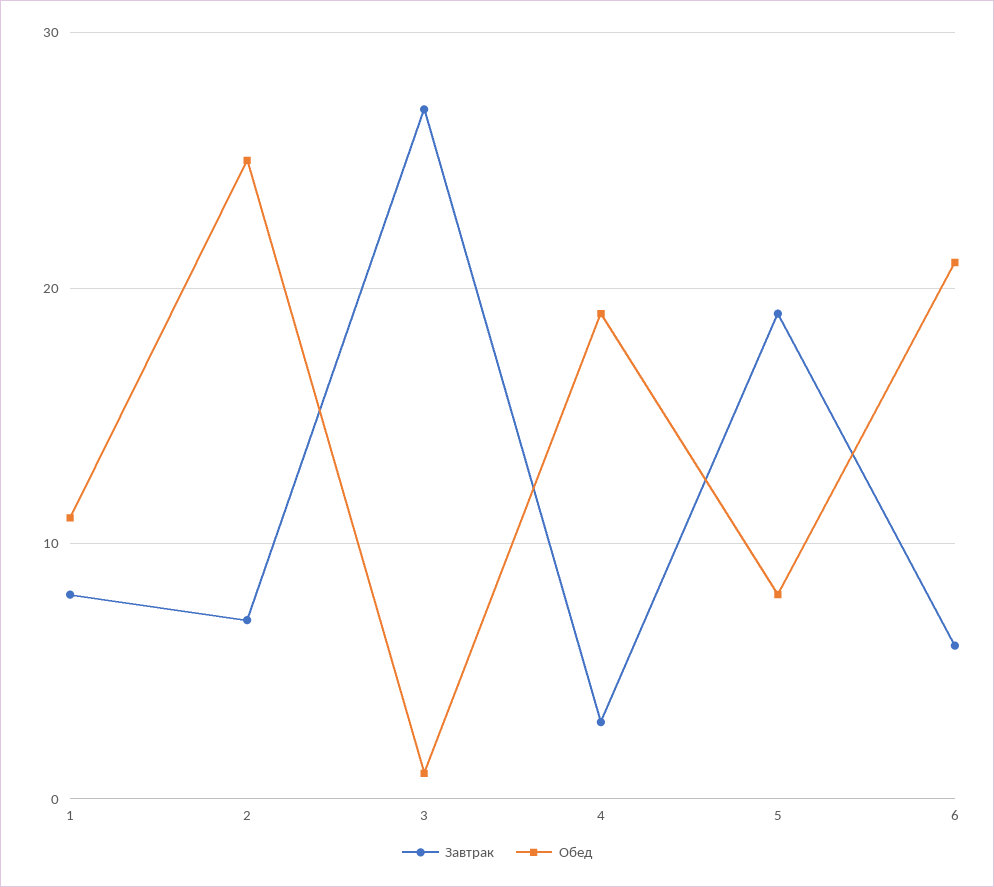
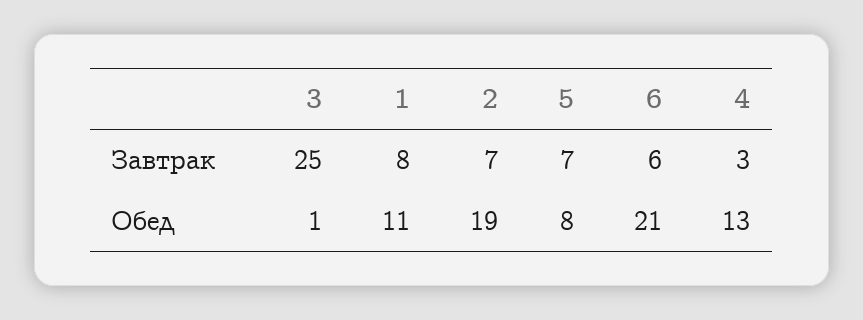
Обед, 2: 25 -> 19
Завтрак, 3: 27 -> 25
Обед, 4: 19 -> 13
Завтрак, 5: 19 -> 7

